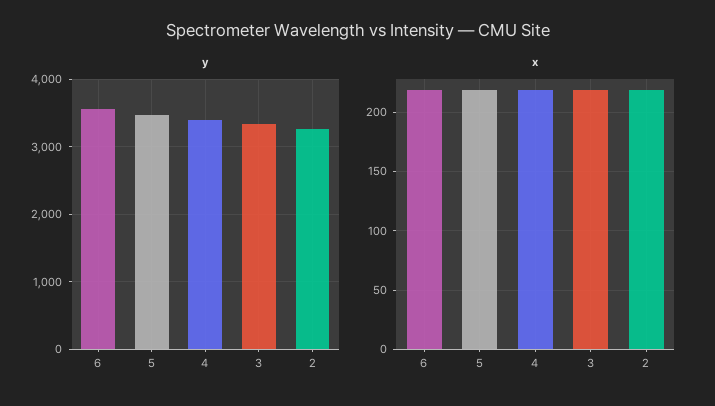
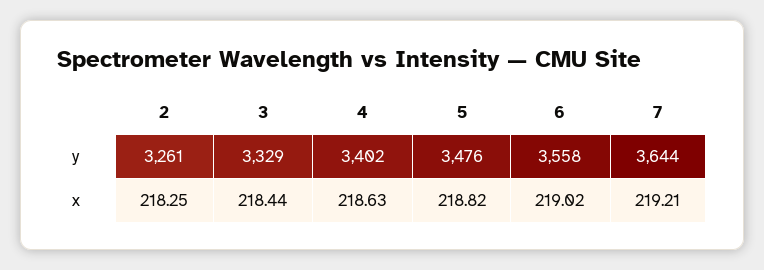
y, 7: none -> 3644
x, 7: none -> 219.21

